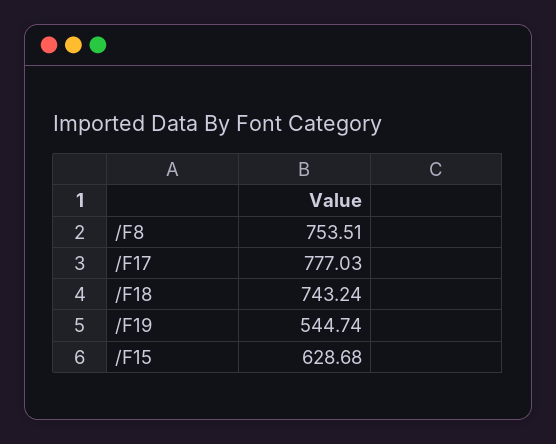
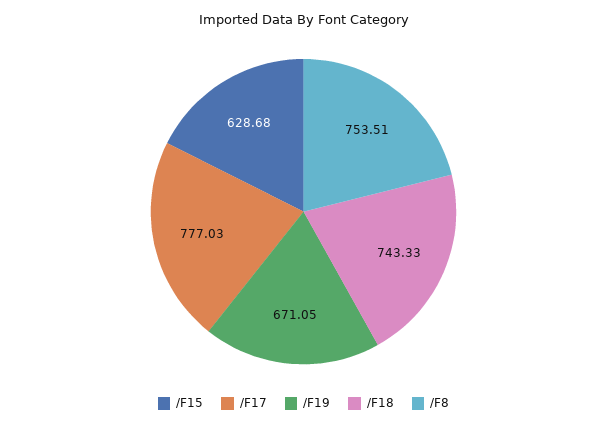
/F18: 743.24 -> 743.33
/F19: 544.74 -> 671.05

